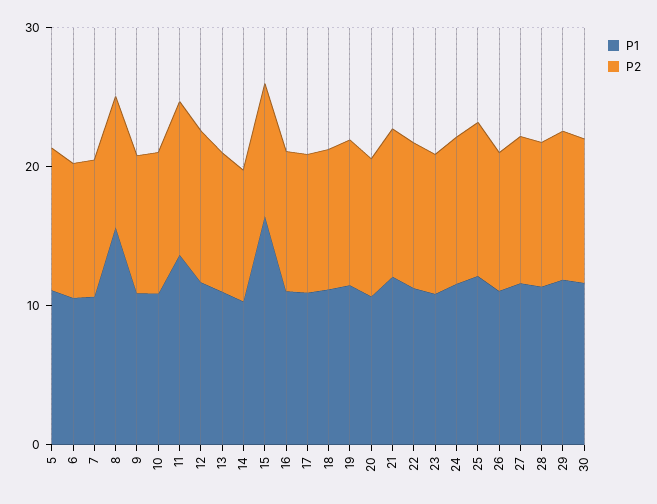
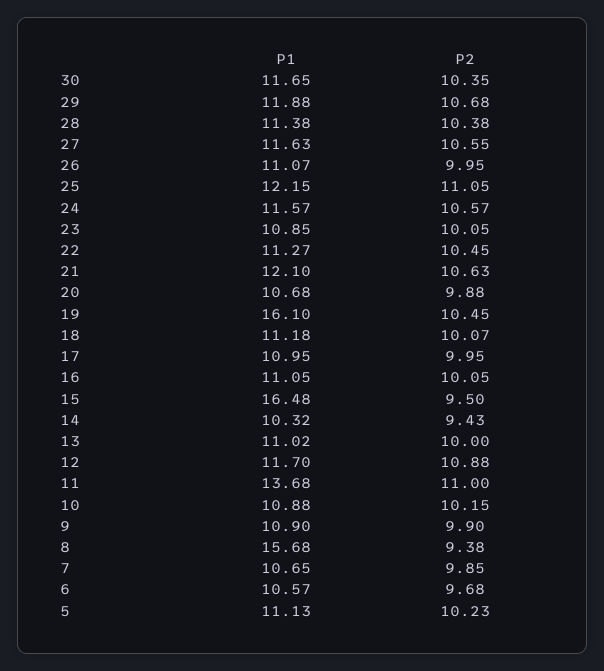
P1, 19: 12 -> 16.1

